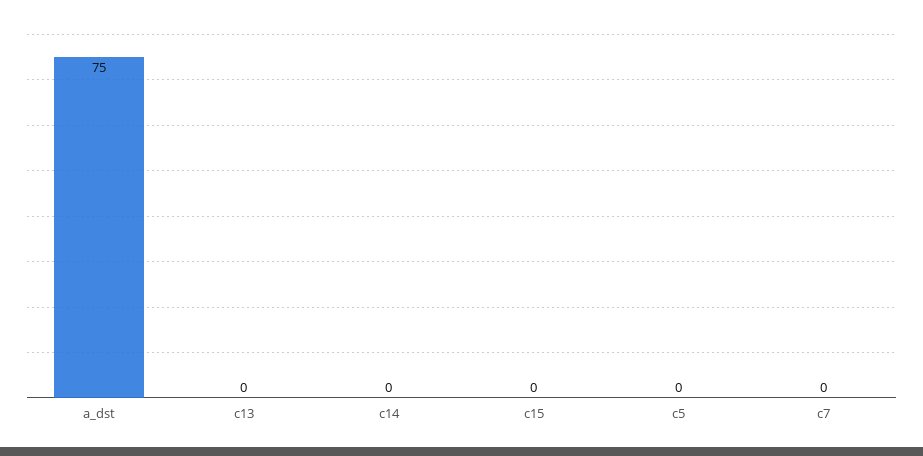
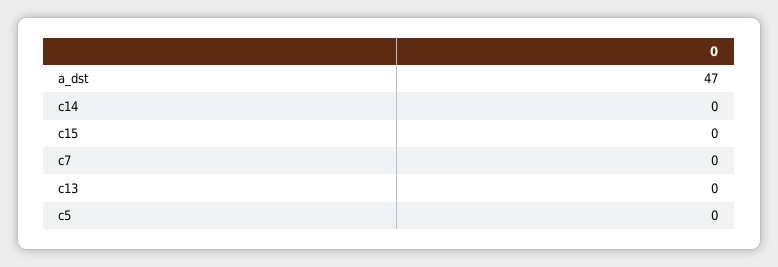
a_dst: 75 -> 47

